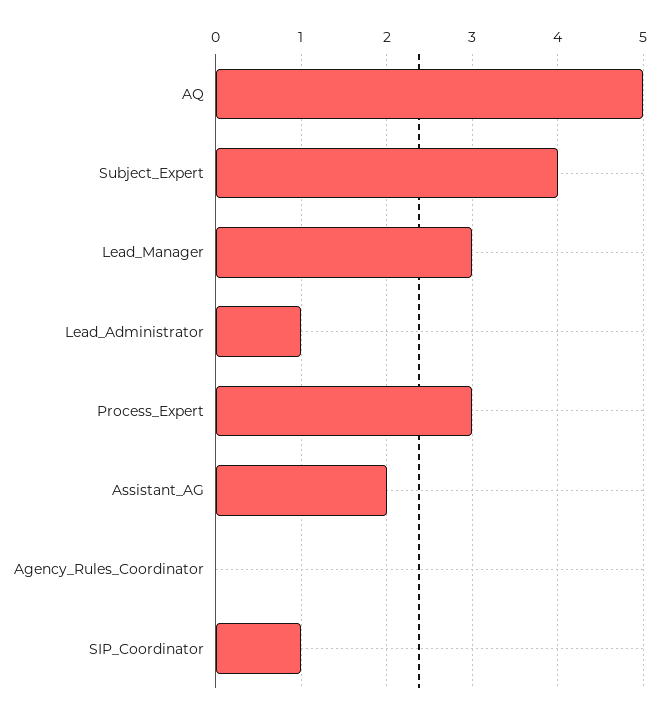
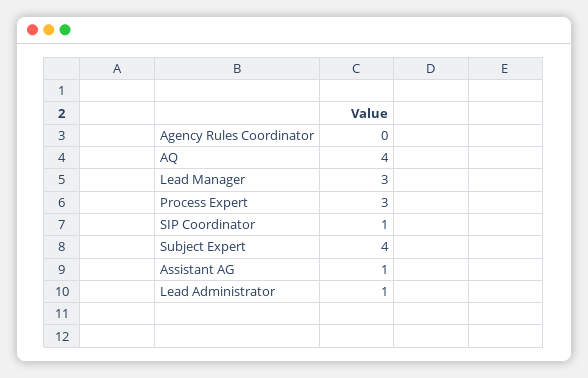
AQ: 5 -> 4
Assistant_AG: 2 -> 1

